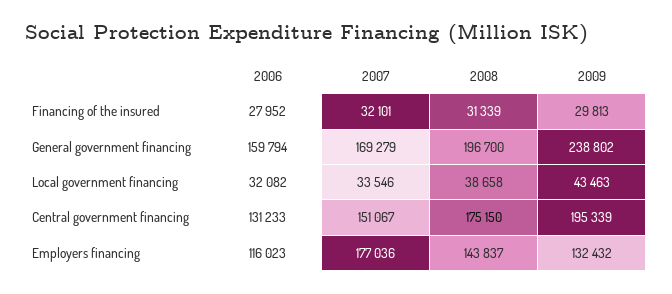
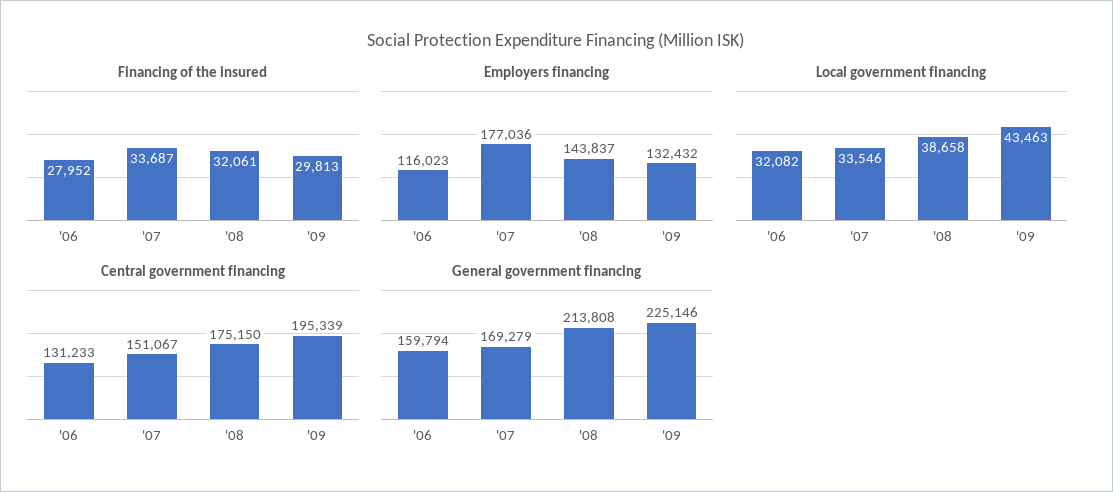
Financing of the insured, 2007: 32101 -> 33687
Financing of the insured, 2008: 31339 -> 32061
General government financing, 2008: 196700 -> 213808
General government financing, 2009: 238802 -> 225146

